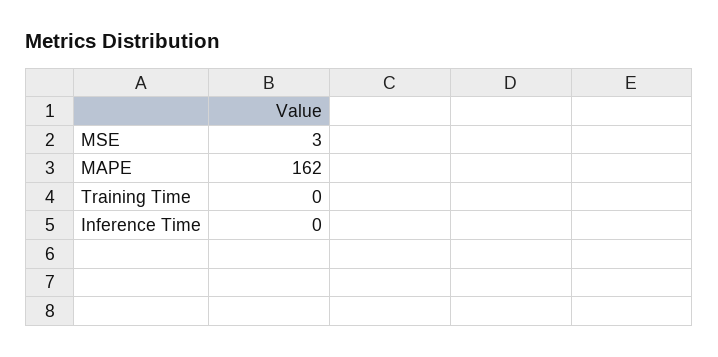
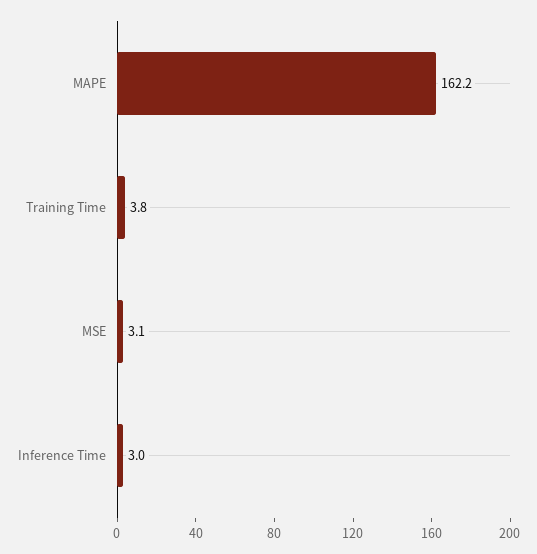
Training Time: 0 -> 3.8
Inference Time: 0 -> 3

